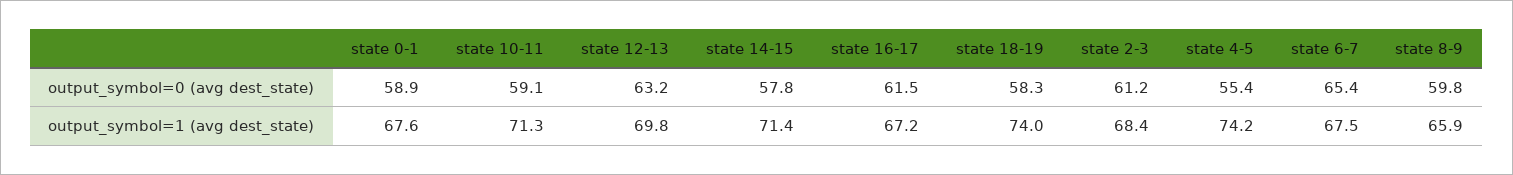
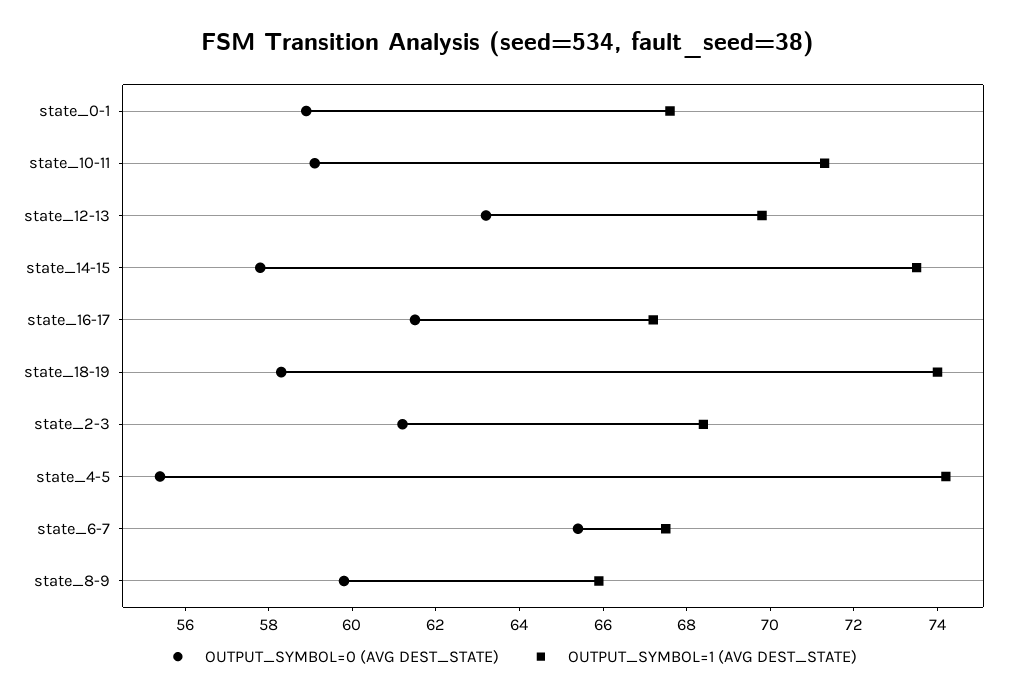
output_symbol=1 (avg dest_state), state 14-15: 71.4 -> 73.5

